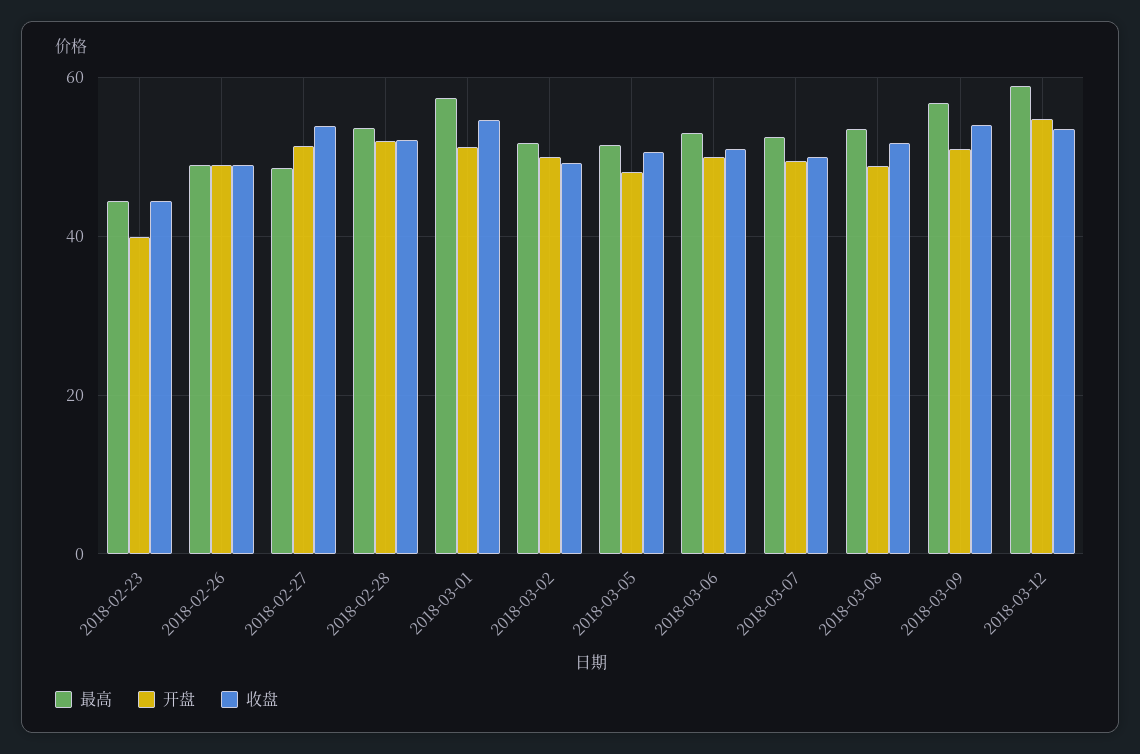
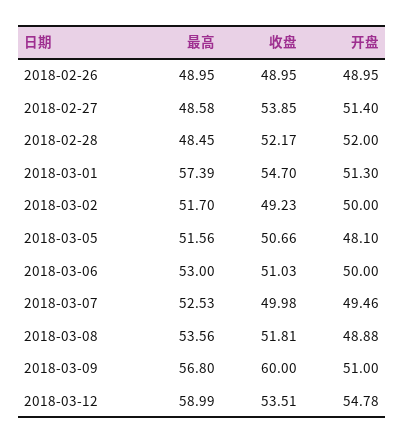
最高, 2018-02-23: 44 -> none
开盘, 2018-02-23: 40 -> none
收盘, 2018-02-23: 44 -> none
最高, 2018-02-28: 54 -> 48.45
收盘, 2018-03-09: 54 -> 60

